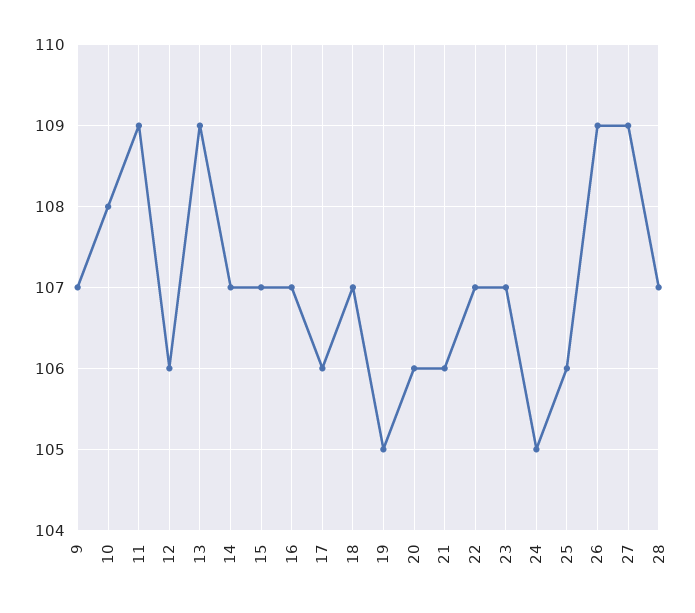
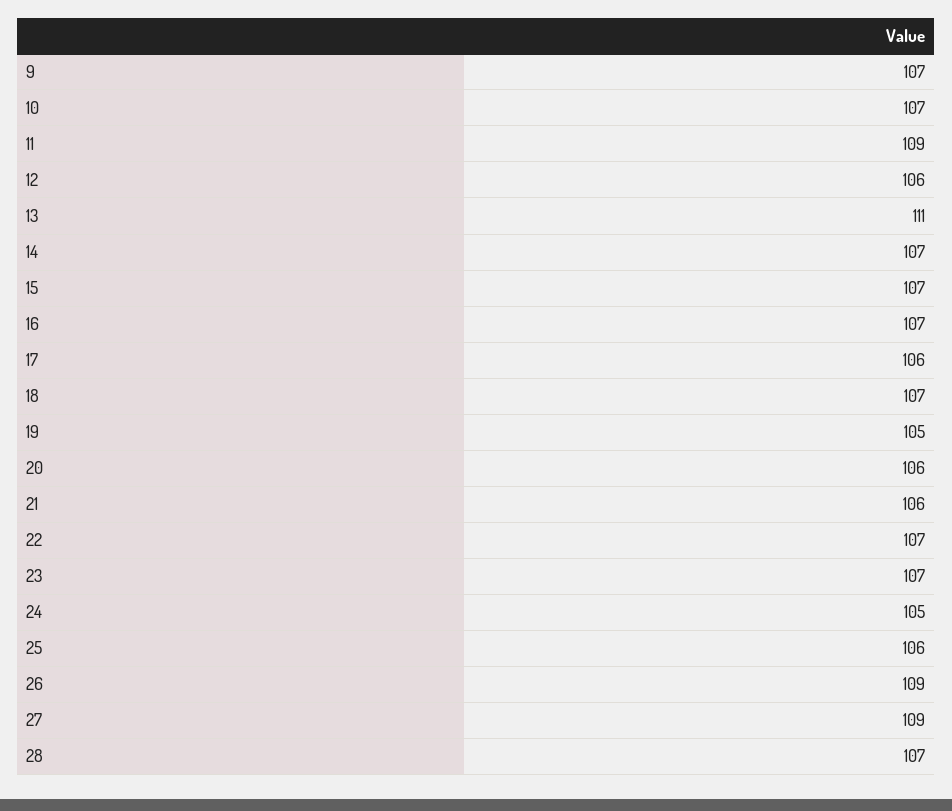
10: 108 -> 107
13: 109 -> 111

